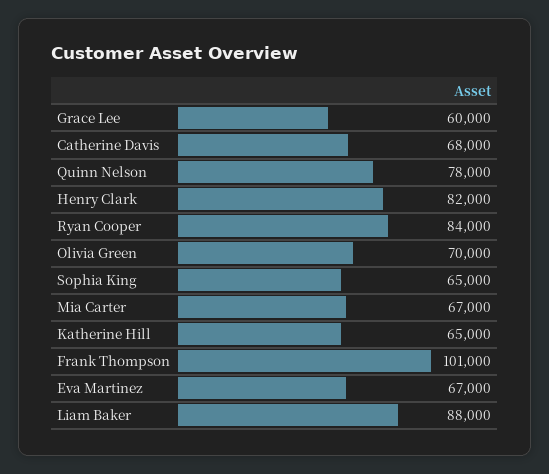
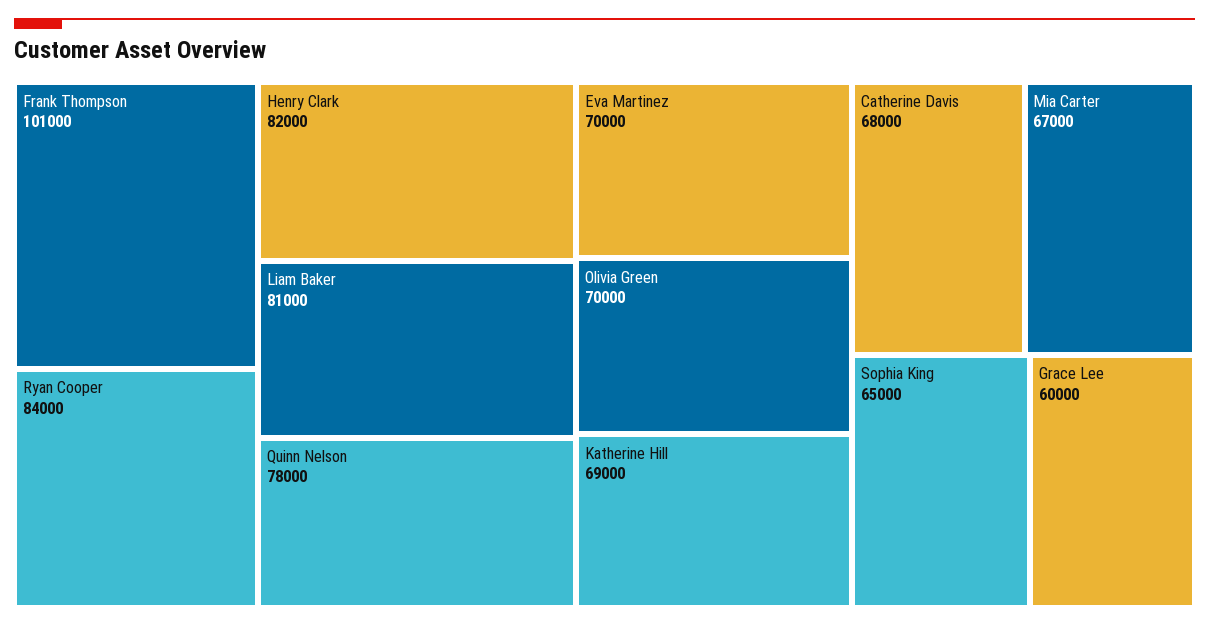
Katherine Hill: 65000 -> 69000
Eva Martinez: 67000 -> 70000
Liam Baker: 88000 -> 81000

